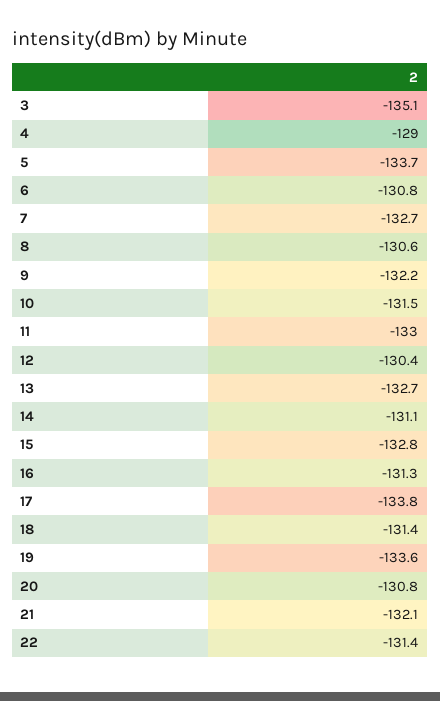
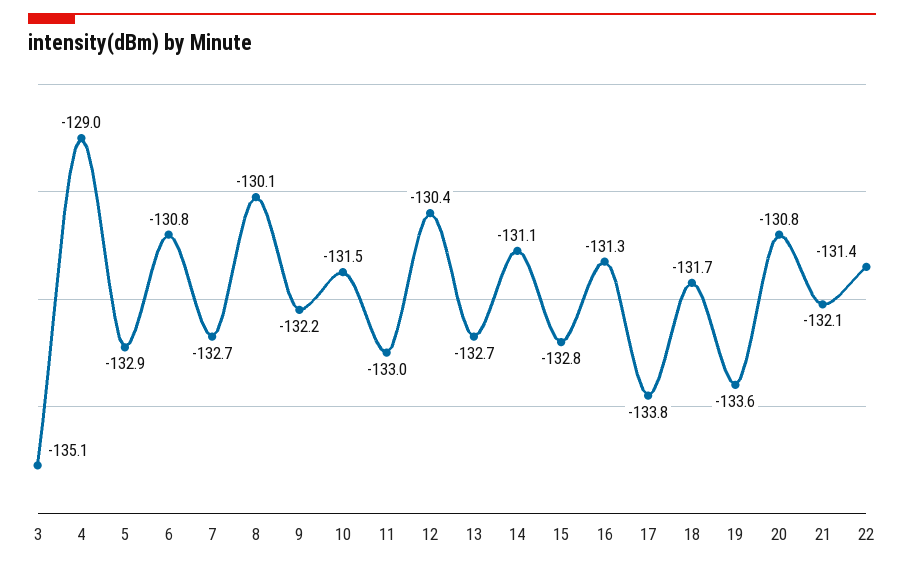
5: -133.7 -> -132.9
8: -130.6 -> -130.1
18: -131.4 -> -131.7

